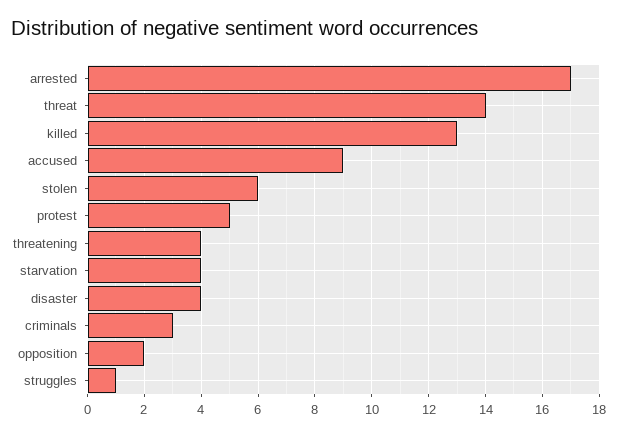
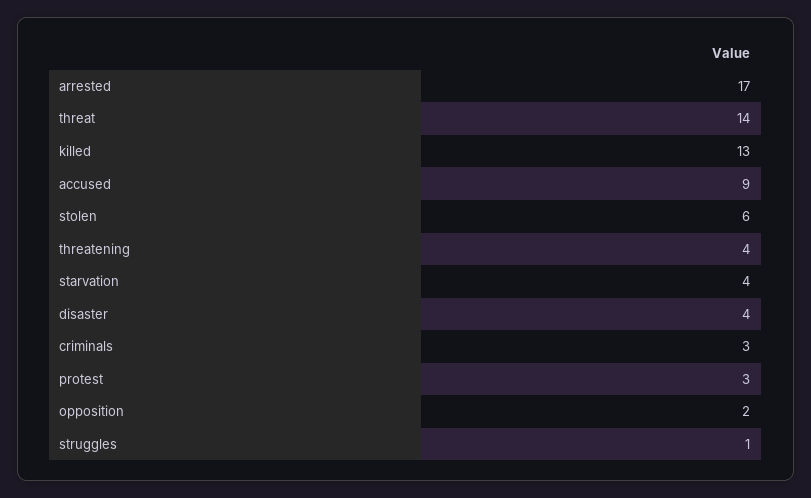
protest: 5 -> 3

